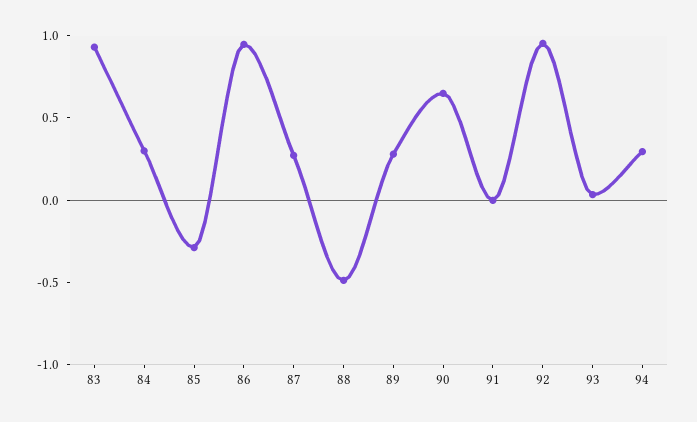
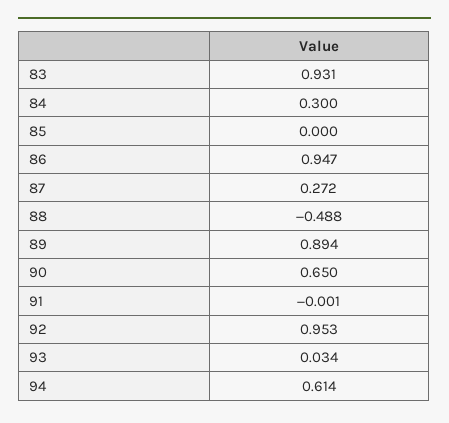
85: -0.3 -> 0
89: 0.3 -> 0.894
94: 0.3 -> 0.614

